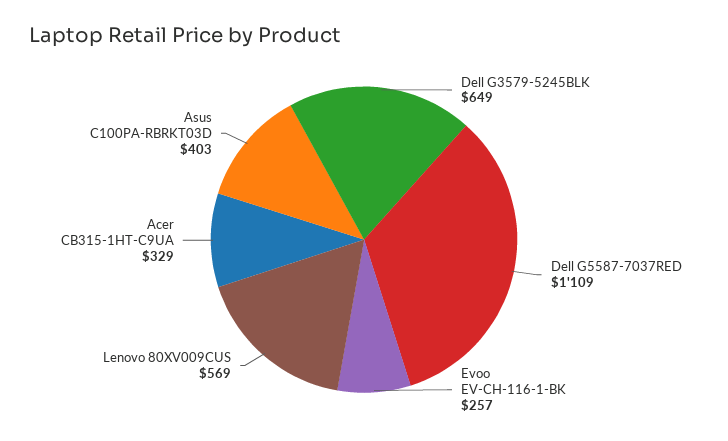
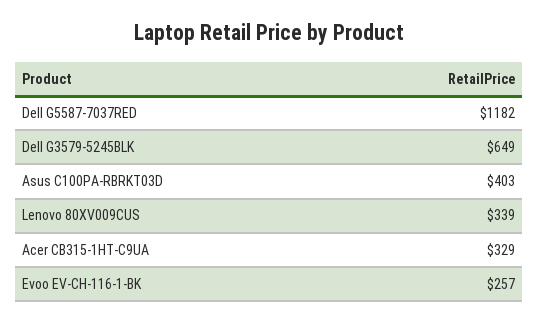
Dell G5587-7037RED: 1109 -> 1182
Lenovo 80XV009CUS: 569 -> 339

